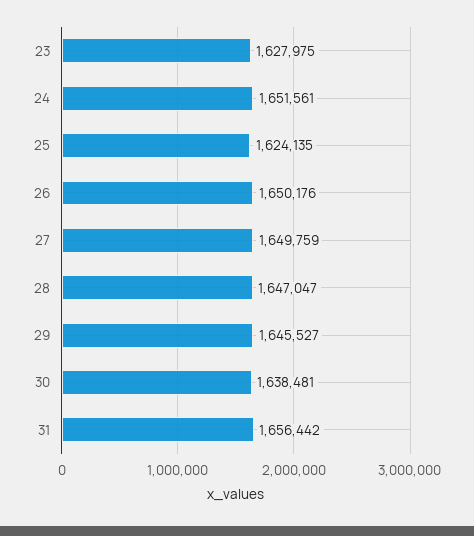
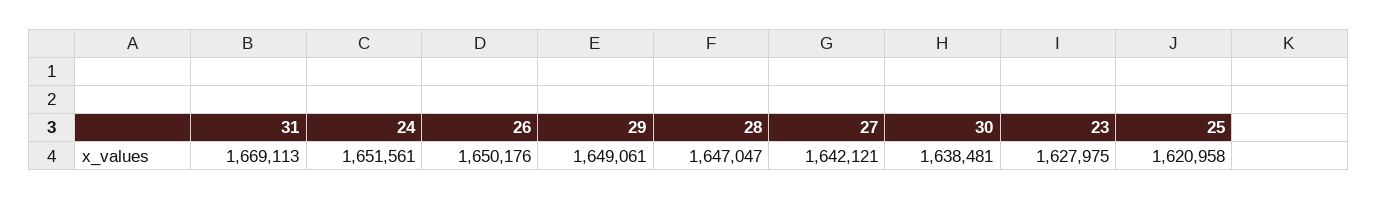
25: 1624135 -> 1620958
27: 1649759 -> 1642121
29: 1645527 -> 1649061
31: 1656442 -> 1669113

